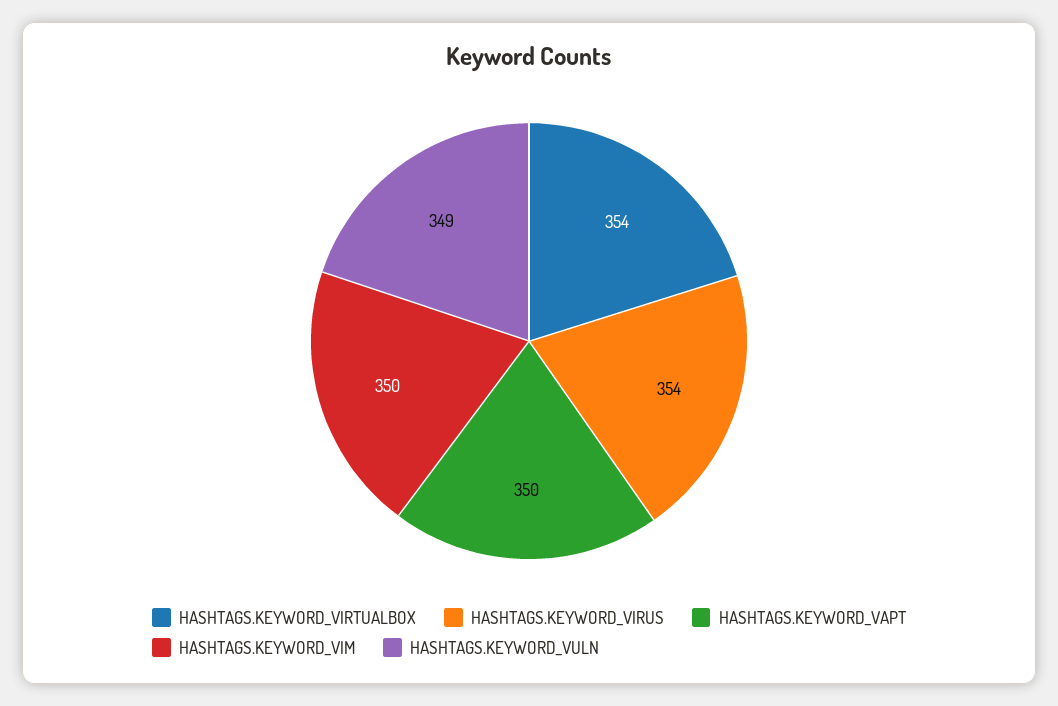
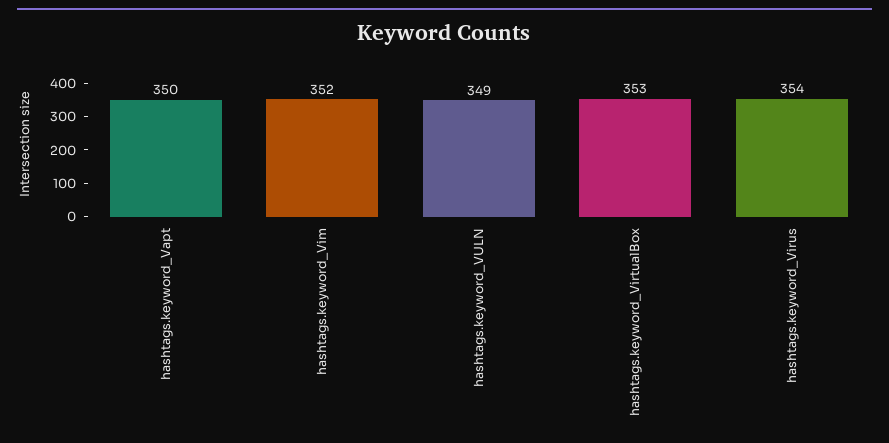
HASHTAGS.KEYWORD_VIRTUALBOX: 354 -> 353
HASHTAGS.KEYWORD_VIM: 350 -> 352

